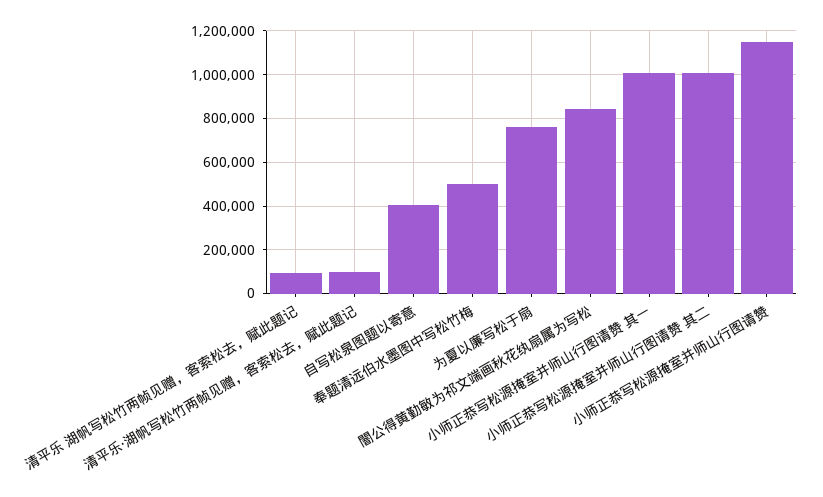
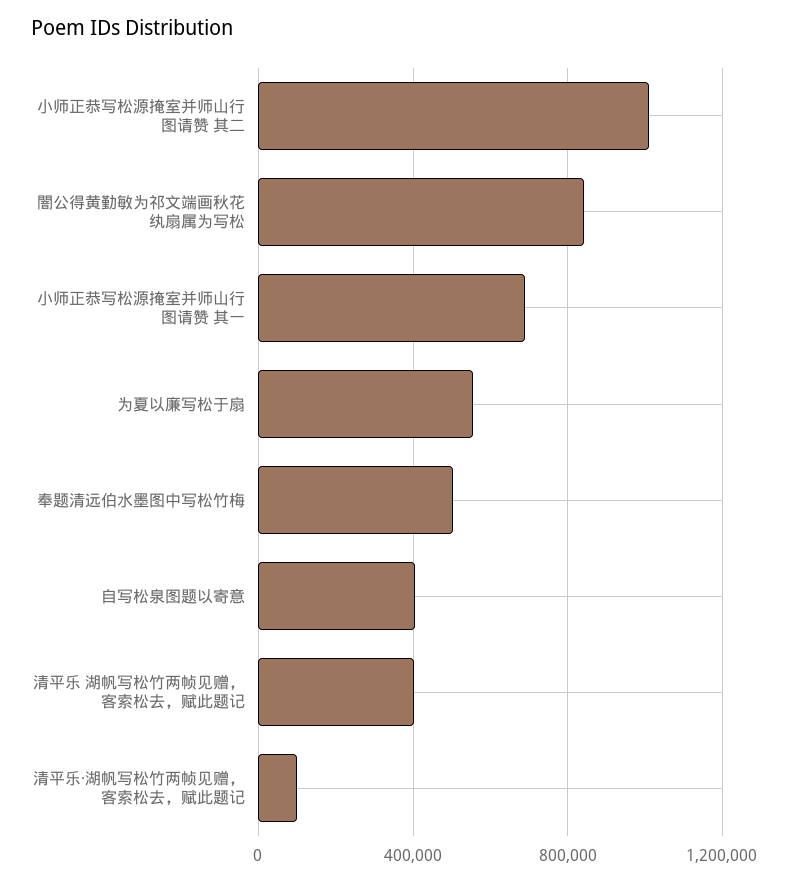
清平乐 湖帆写松竹两帧见赠，客索松去，赋此题记: 100000 -> 400000
为夏以廉写松于扇: 750000 -> 550000
小师正恭写松源掩室并师山行图请赞 其一: 1000000 -> 700000
小师正恭写松源掩室并师山行图请赞: 1150000 -> none

